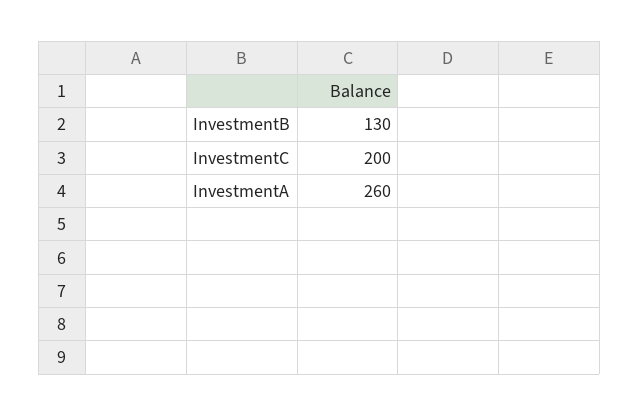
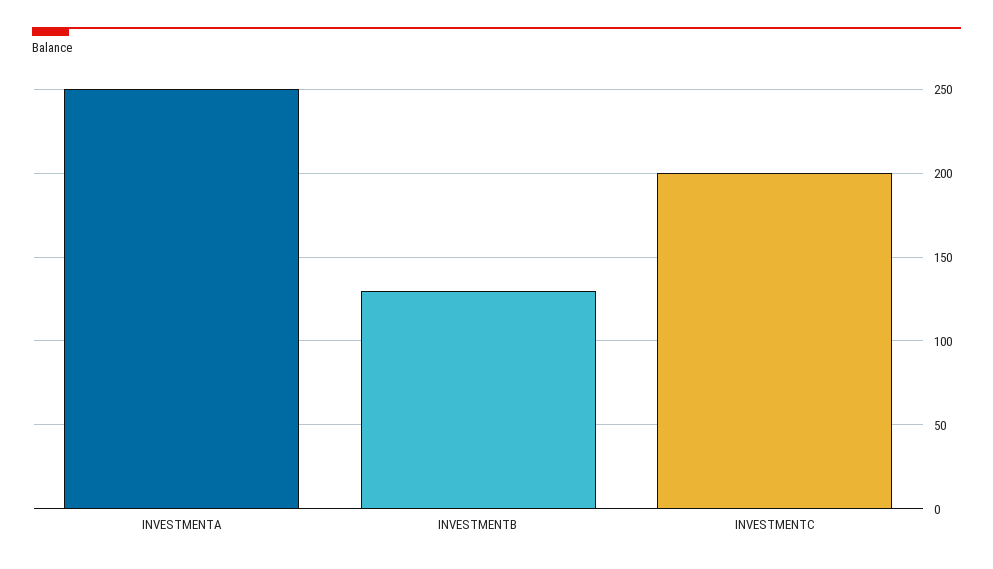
InvestmentA: 260 -> 250

